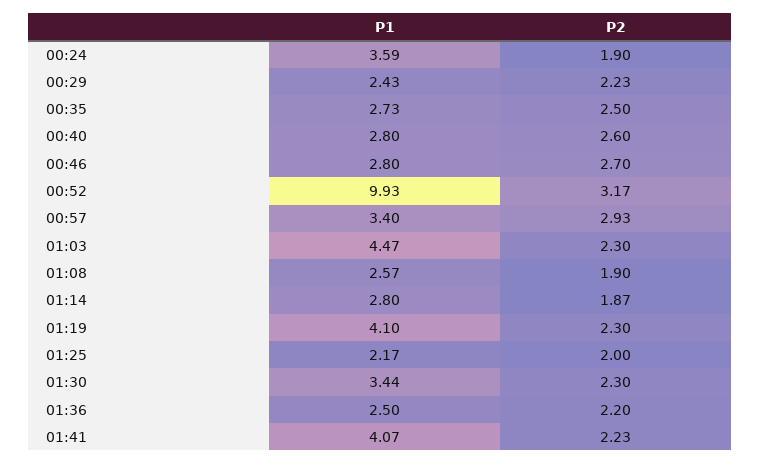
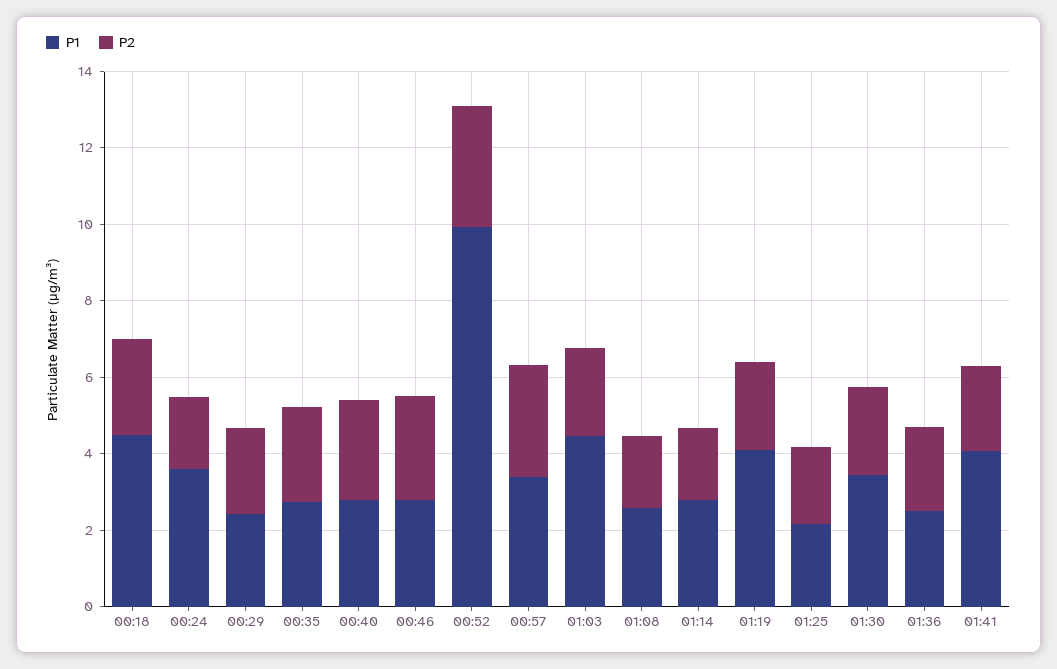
P1, 00:18: none -> 4.5
P2, 00:18: none -> 2.5

